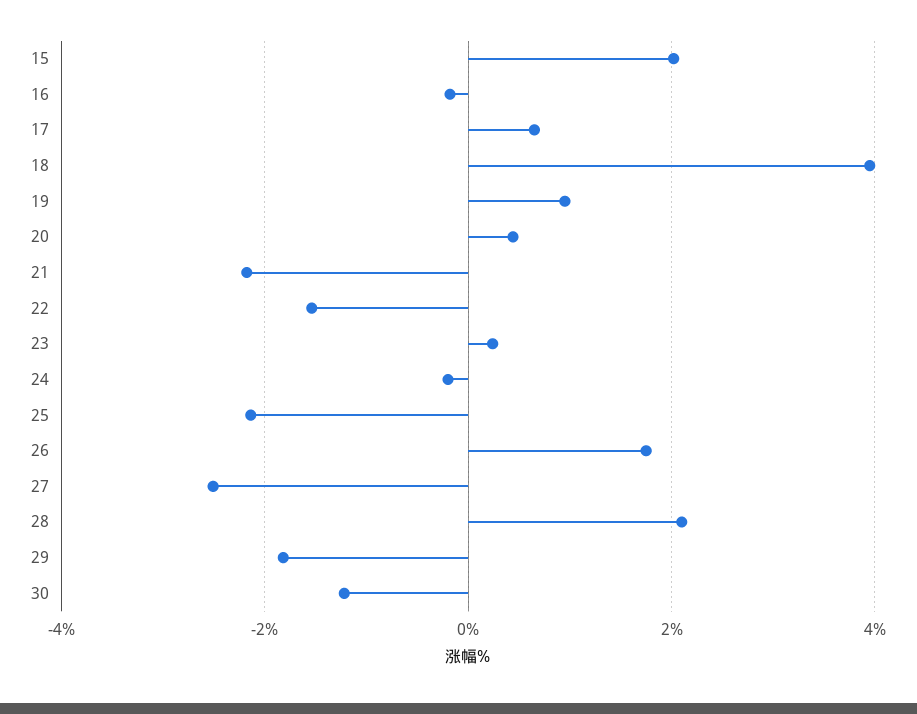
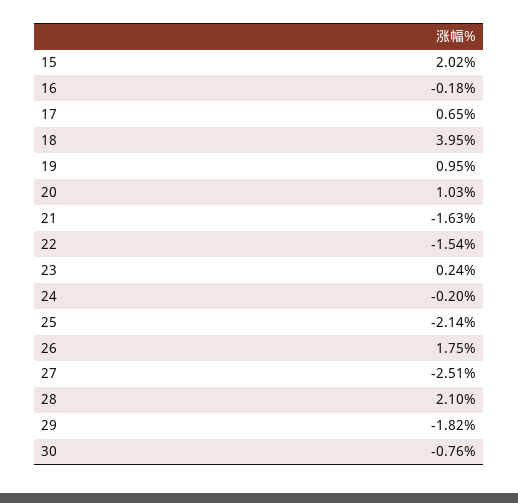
20: 0.4 -> 1.03
21: -2.2 -> -1.63
30: -1.2 -> -0.76

